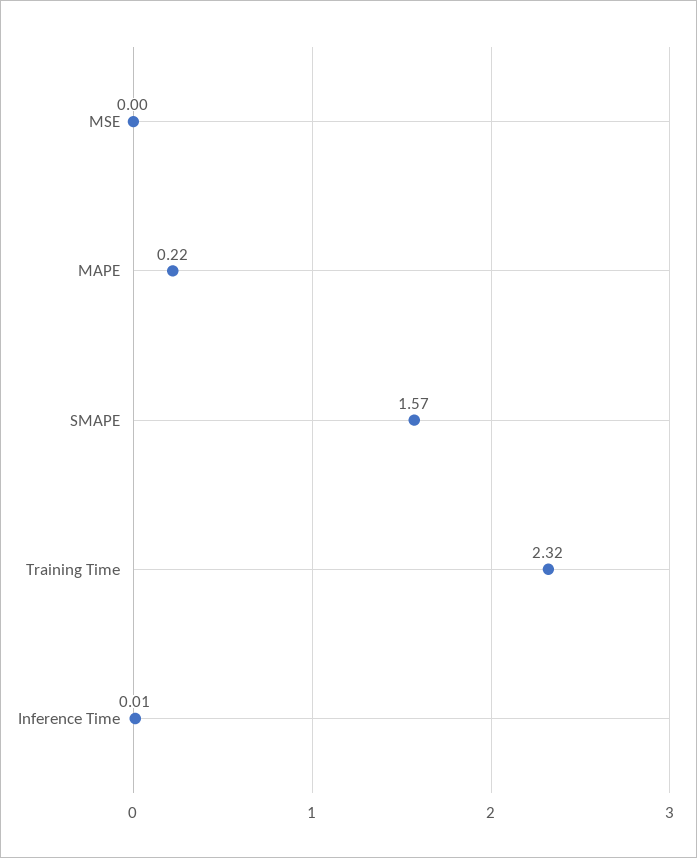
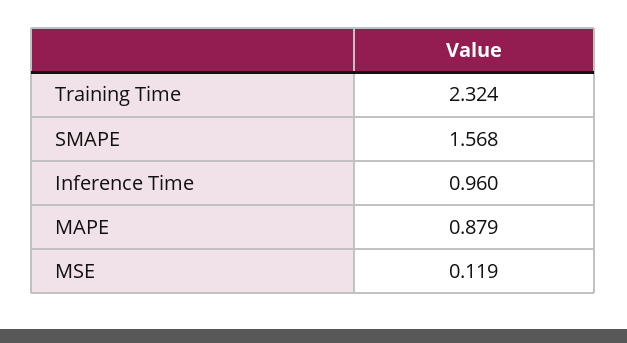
MSE: 0 -> 0.119
MAPE: 0.22 -> 0.879
Inference Time: 0.01 -> 0.96

